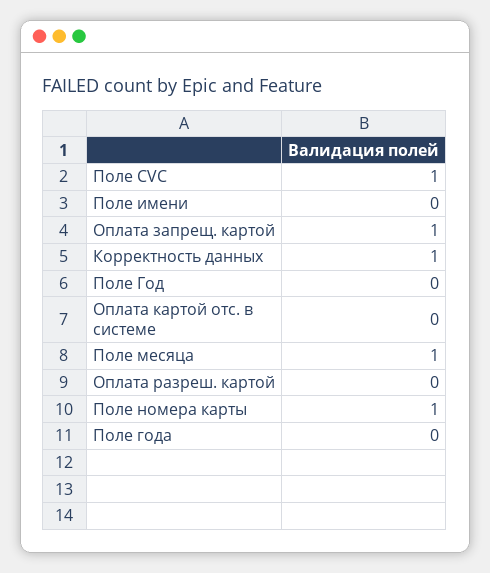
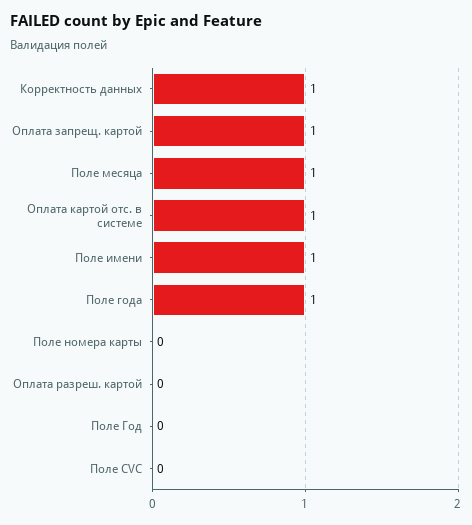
Поле CVC: 1 -> 0
Поле имени: 0 -> 1
Оплата картой отс. в системе: 0 -> 1
Поле номера карты: 1 -> 0
Поле года: 0 -> 1

